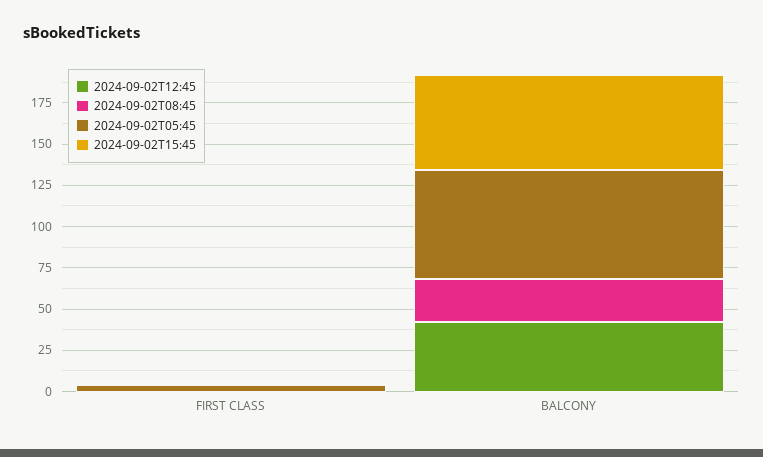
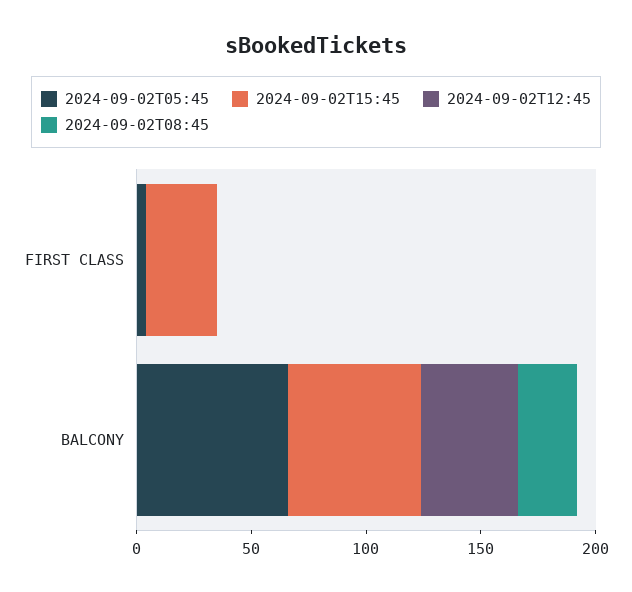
2024-09-02T15:45, FIRST CLASS: 0 -> 30

